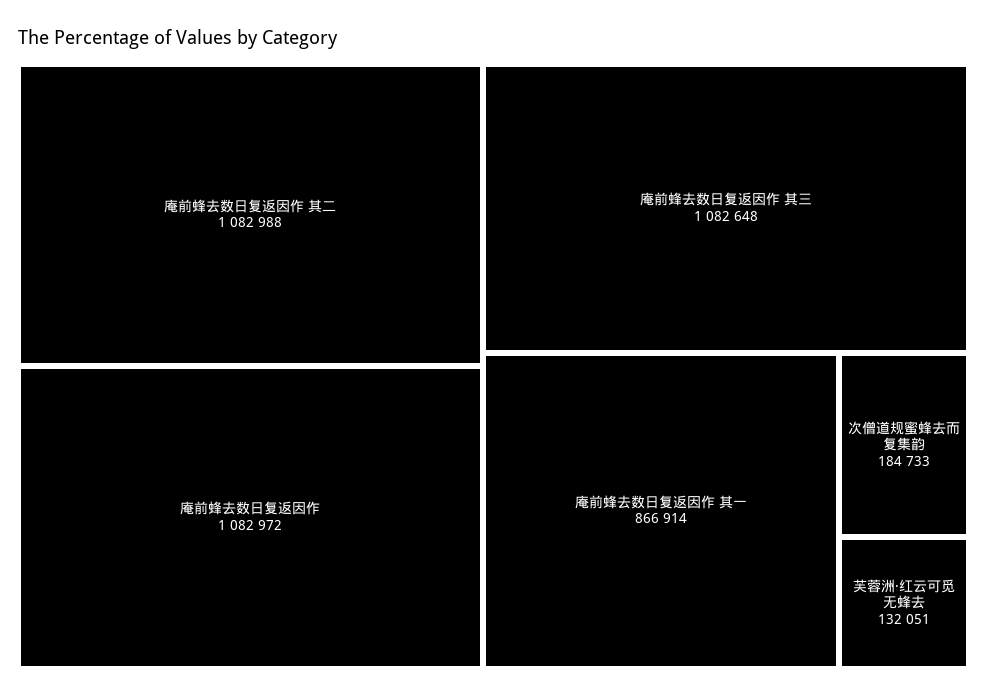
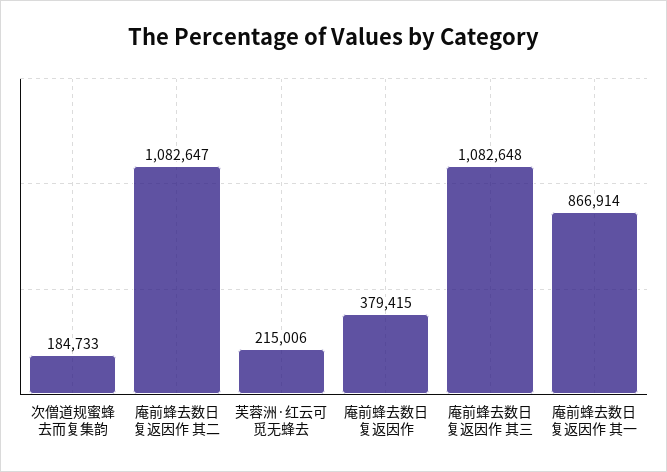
庵前蜂去数日复返因作 其二: 1082988 -> 1082647
庵前蜂去数日复返因作: 1082972 -> 379415
芙蓉洲·红云可觅无蜂去: 132051 -> 215006

